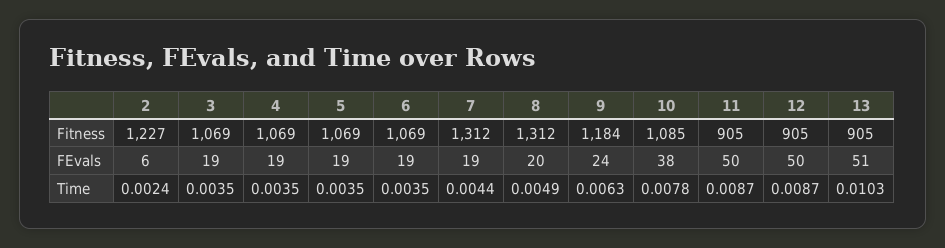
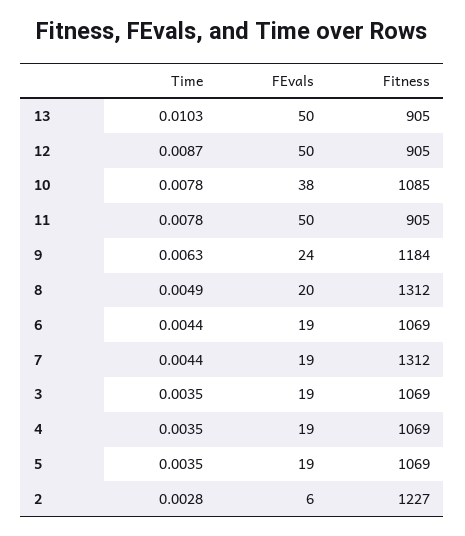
13, FEvals: 51 -> 50
2, Time: 0.0024 -> 0.0028
6, Time: 0.0035 -> 0.0044
11, Time: 0.0087 -> 0.0078

